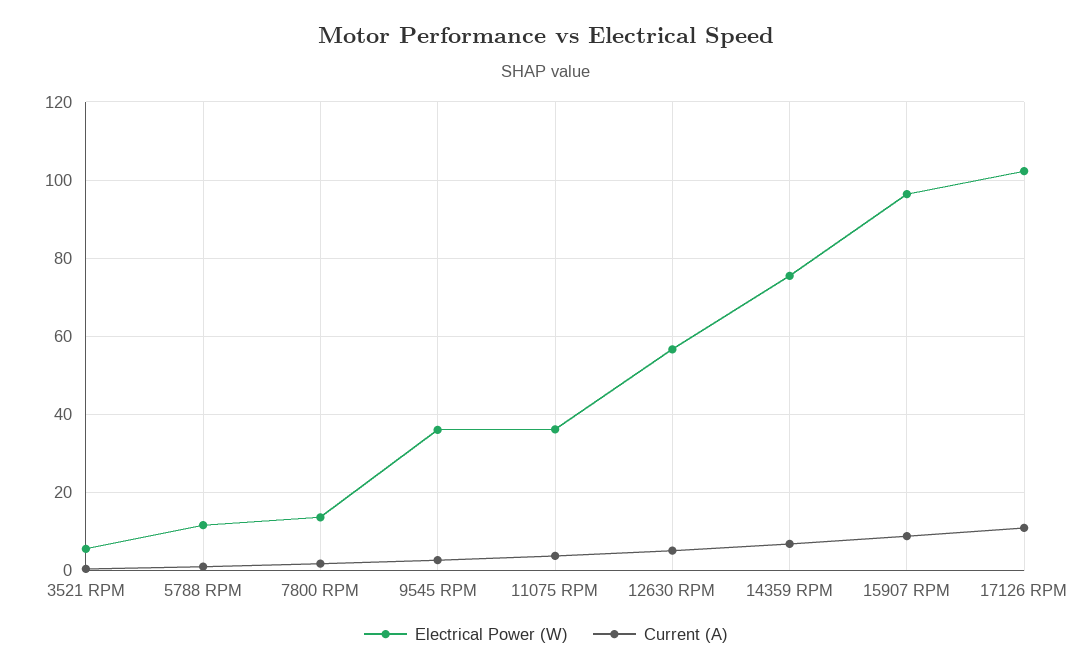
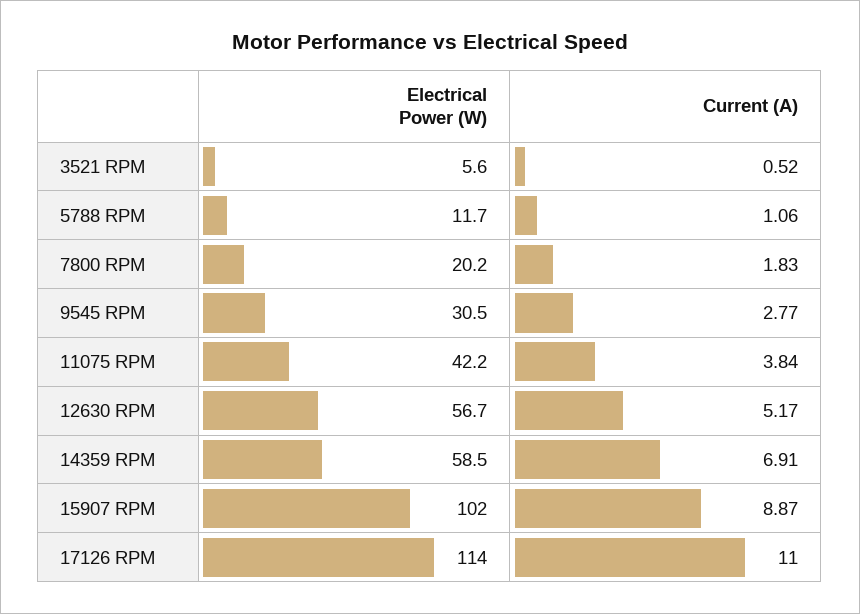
Electrical Power (W), 7800 RPM: 14 -> 20.2
Electrical Power (W), 9545 RPM: 36 -> 30.5
Electrical Power (W), 11075 RPM: 36 -> 42.2
Electrical Power (W), 14359 RPM: 76 -> 58.5
Electrical Power (W), 15907 RPM: 96 -> 102
Electrical Power (W), 17126 RPM: 102 -> 114

